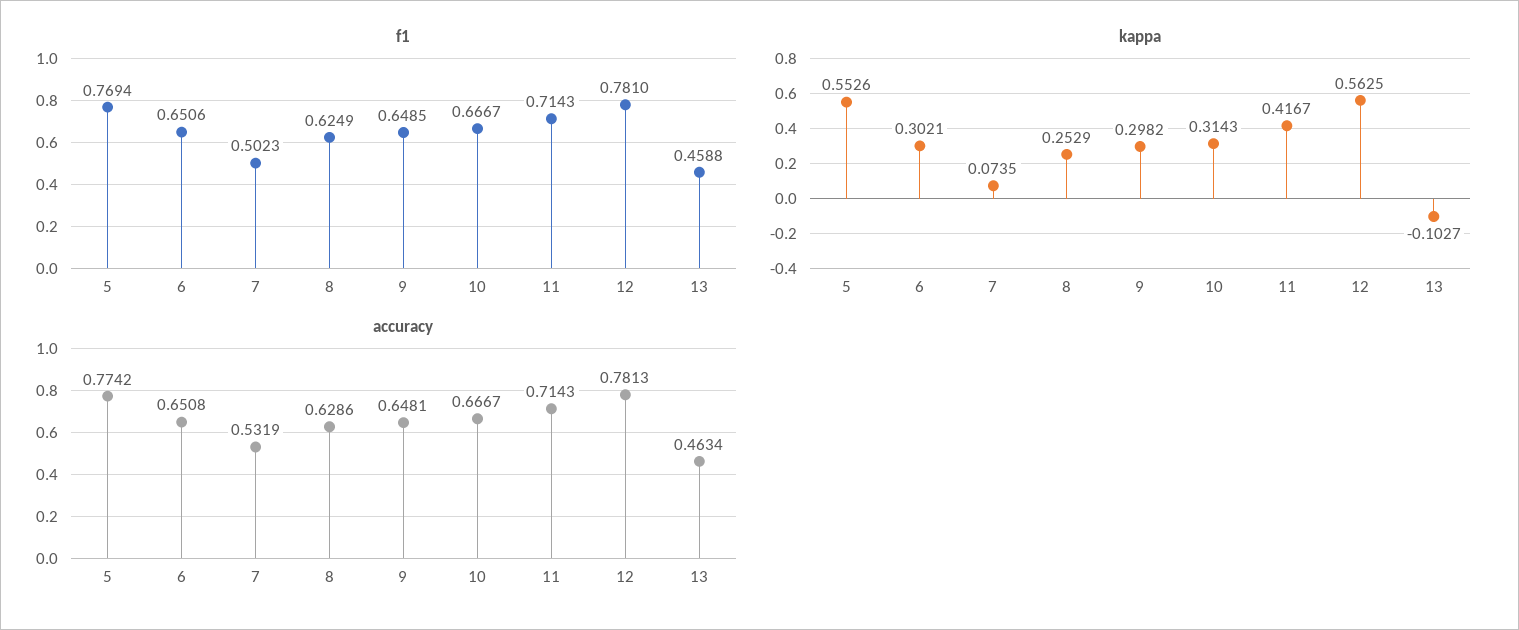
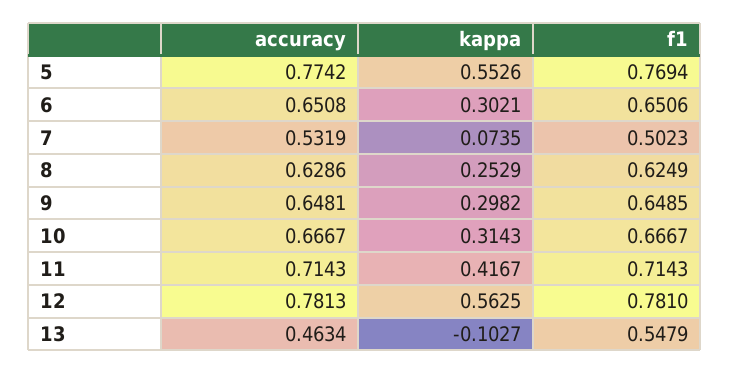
f1, 13: 0.4588 -> 0.5479

